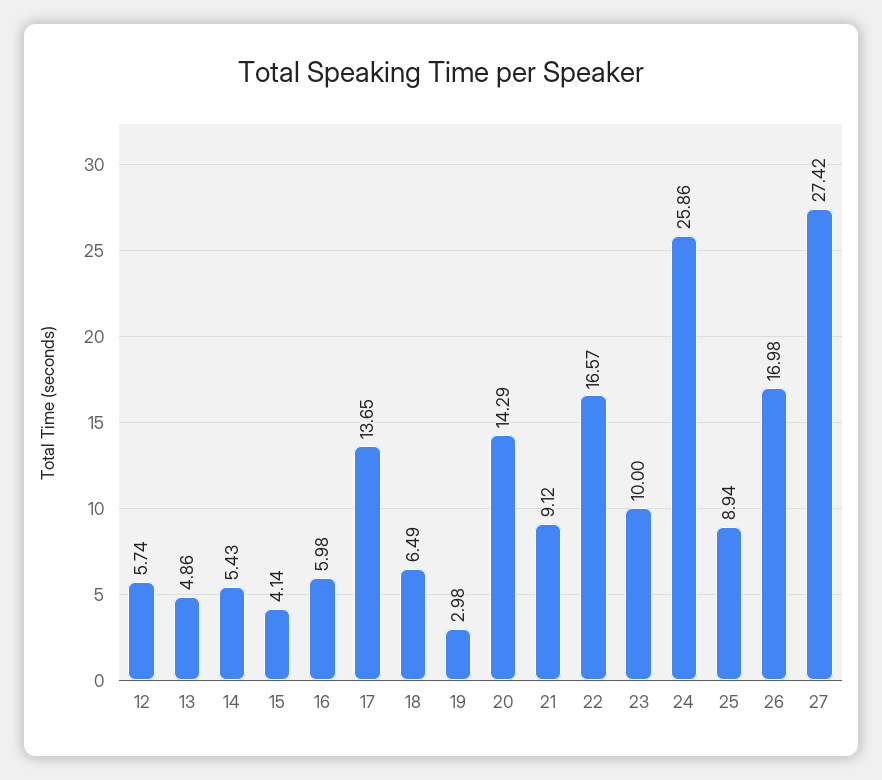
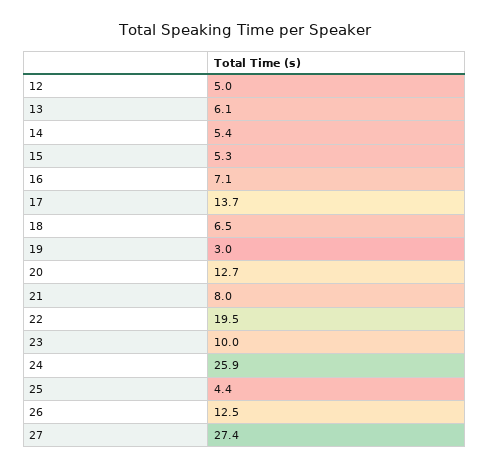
12: 5.74 -> 5
13: 4.86 -> 6.1
15: 4.14 -> 5.3
16: 5.98 -> 7.1
20: 14.29 -> 12.7
21: 9.12 -> 8
22: 16.57 -> 19.5
25: 8.94 -> 4.4
26: 16.98 -> 12.5

